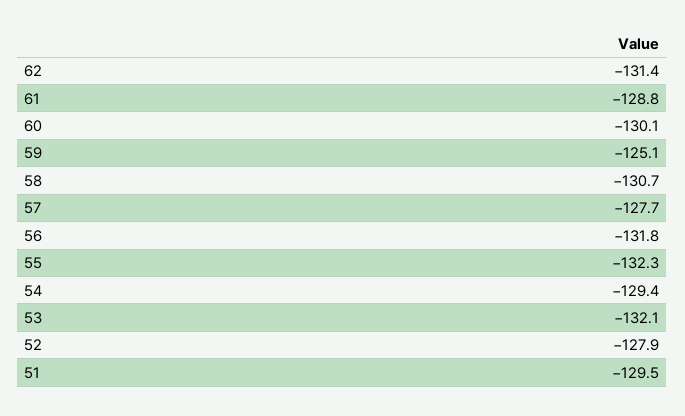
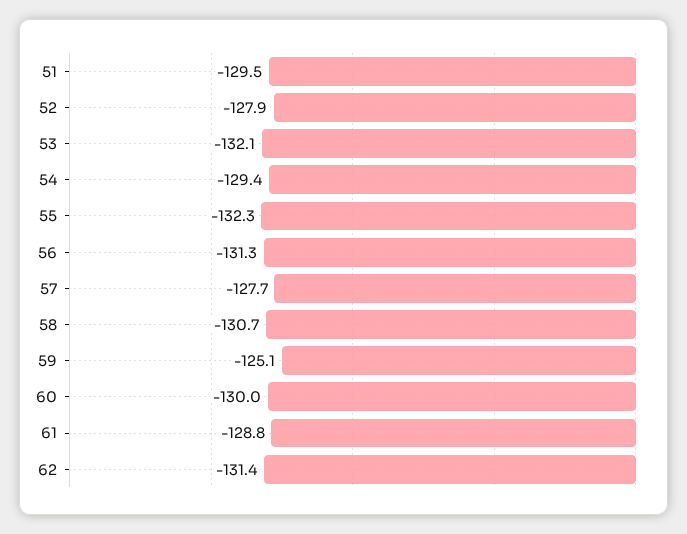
60: -130.1 -> -130
56: -131.8 -> -131.3

